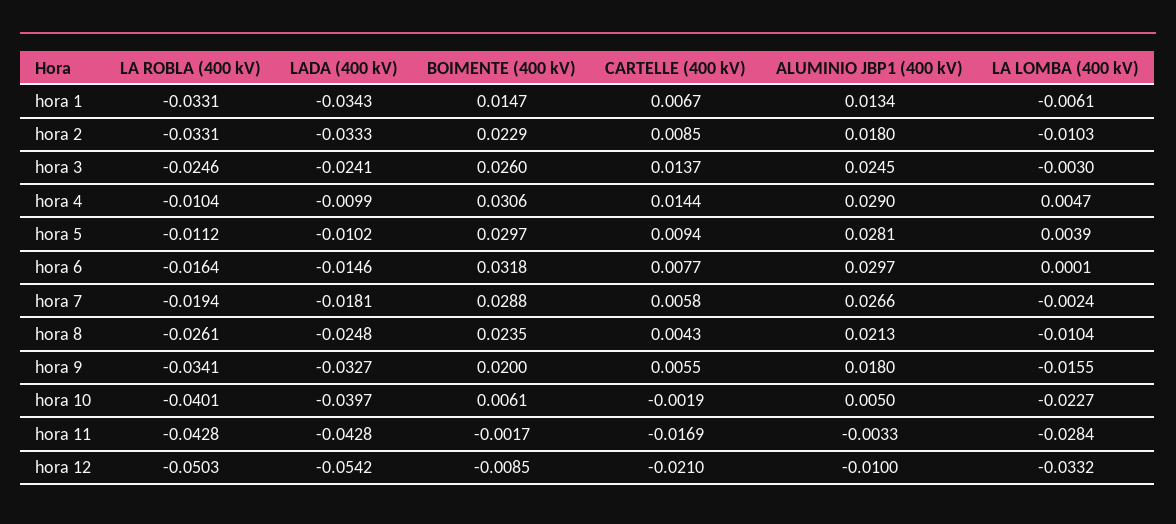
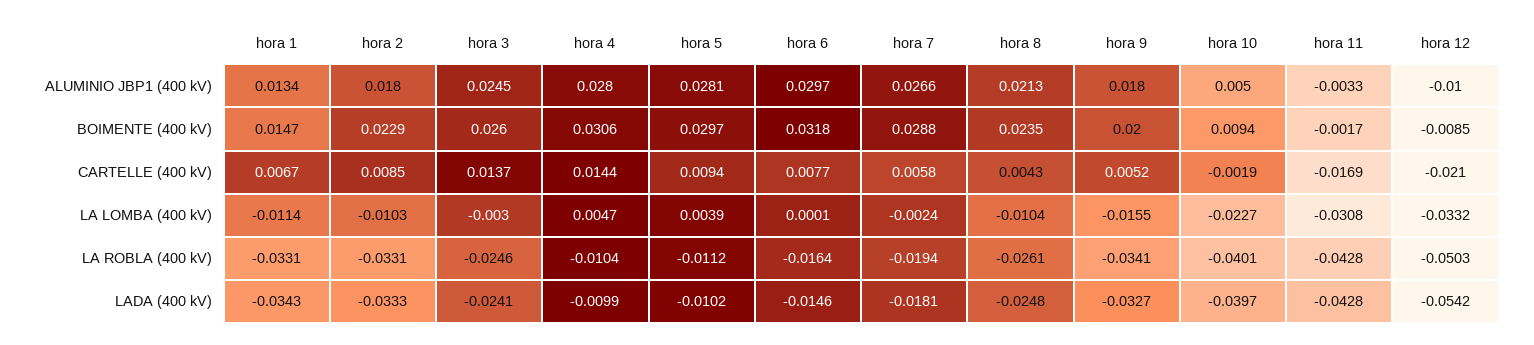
LA LOMBA (400 kV), hora 1: -0.0061 -> -0.0114
ALUMINIO JBP1 (400 kV), hora 4: 0.029 -> 0.028
CARTELLE (400 kV), hora 9: 0.0055 -> 0.0052
BOIMENTE (400 kV), hora 10: 0.0061 -> 0.0094
LA LOMBA (400 kV), hora 11: -0.0284 -> -0.0308

